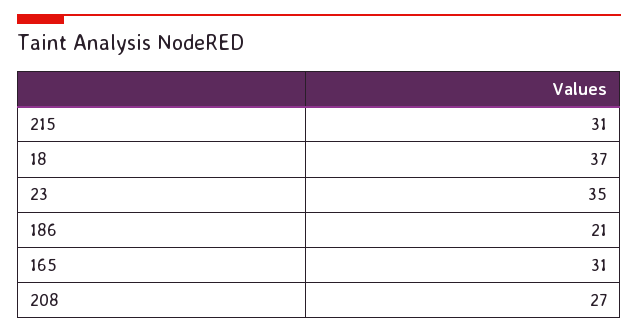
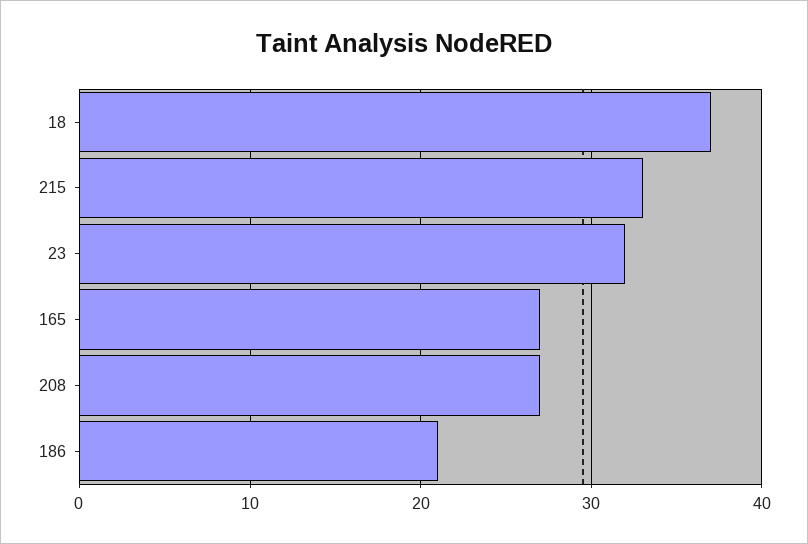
215: 31 -> 33
23: 35 -> 32
165: 31 -> 27

